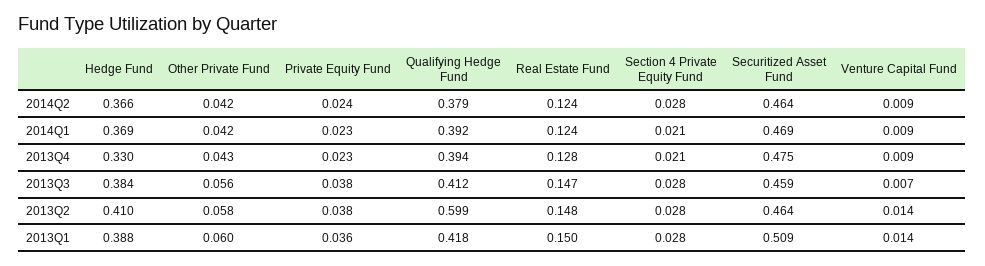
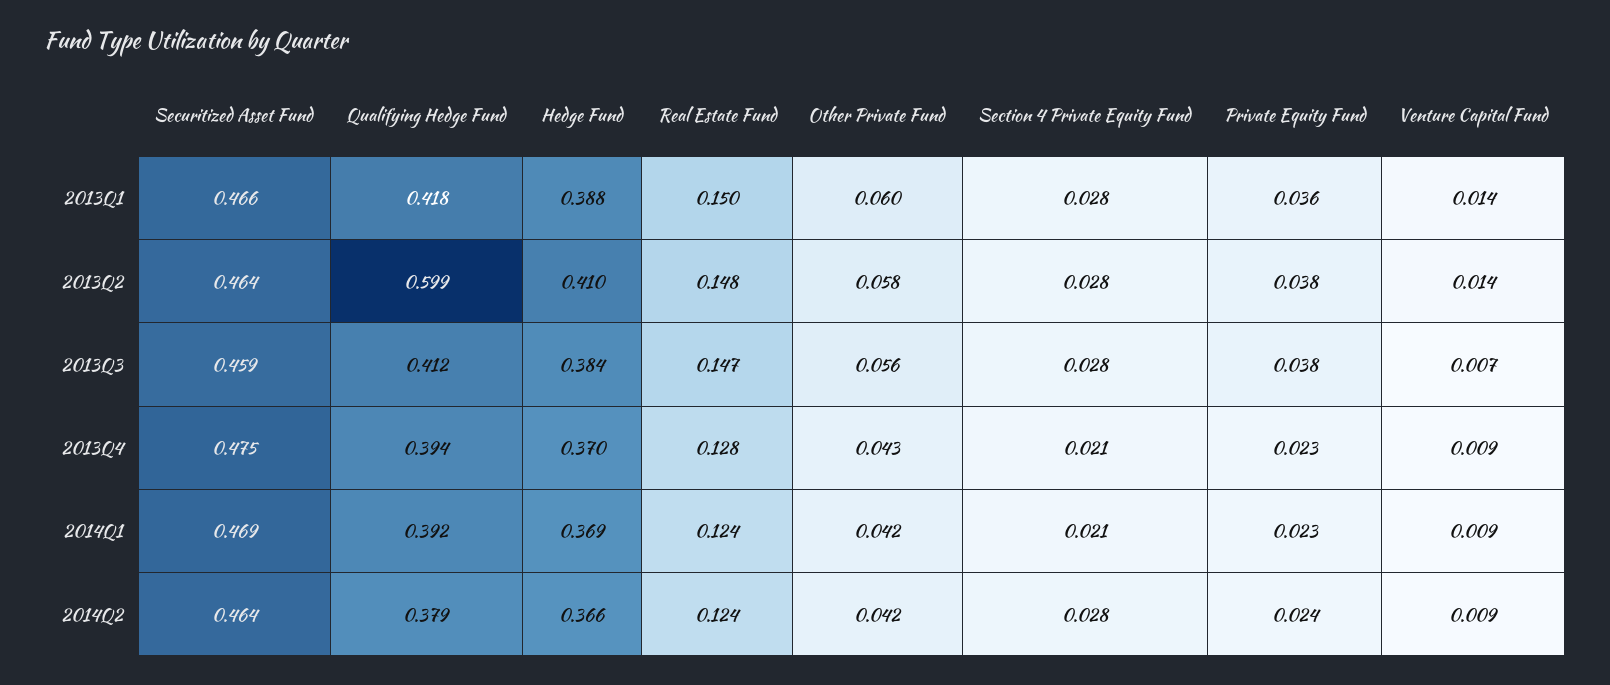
Hedge Fund, 2013Q4: 0.33 -> 0.37
Securitized Asset Fund, 2013Q1: 0.509 -> 0.466

